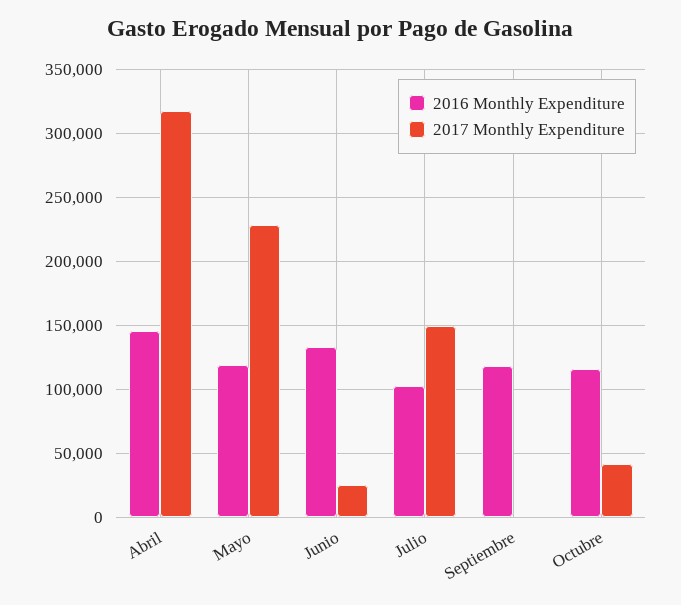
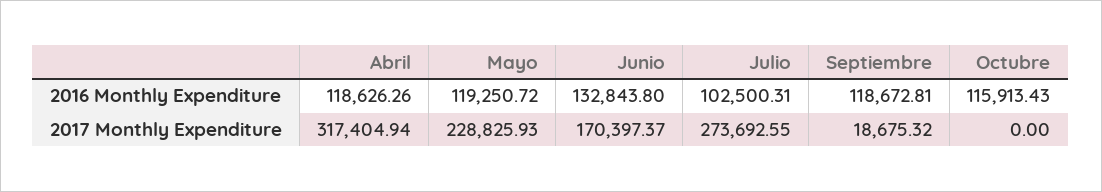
2016 Monthly Expenditure, Abril: 145000 -> 118626.26
2017 Monthly Expenditure, Junio: 25000 -> 170397.37
2017 Monthly Expenditure, Julio: 150000 -> 273692.55
2017 Monthly Expenditure, Septiembre: 0 -> 18675.32
2017 Monthly Expenditure, Octubre: 40000 -> 0

